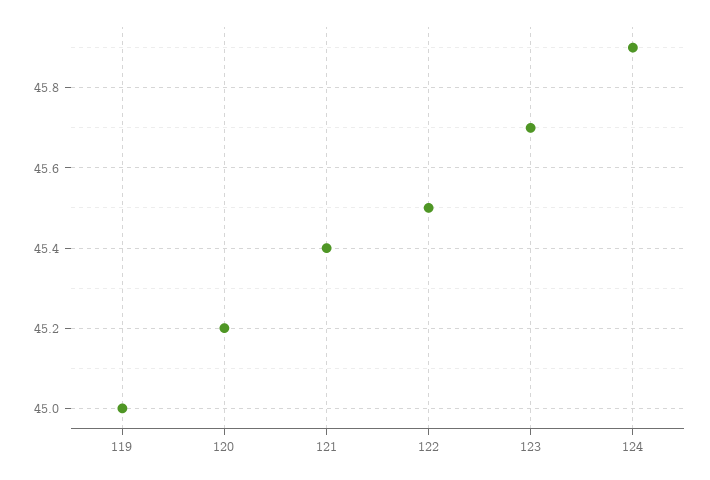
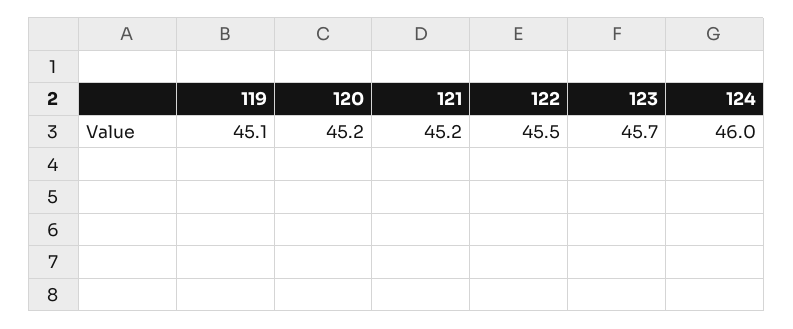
119: 45 -> 45.1
121: 45.4 -> 45.2
124: 45.9 -> 46

